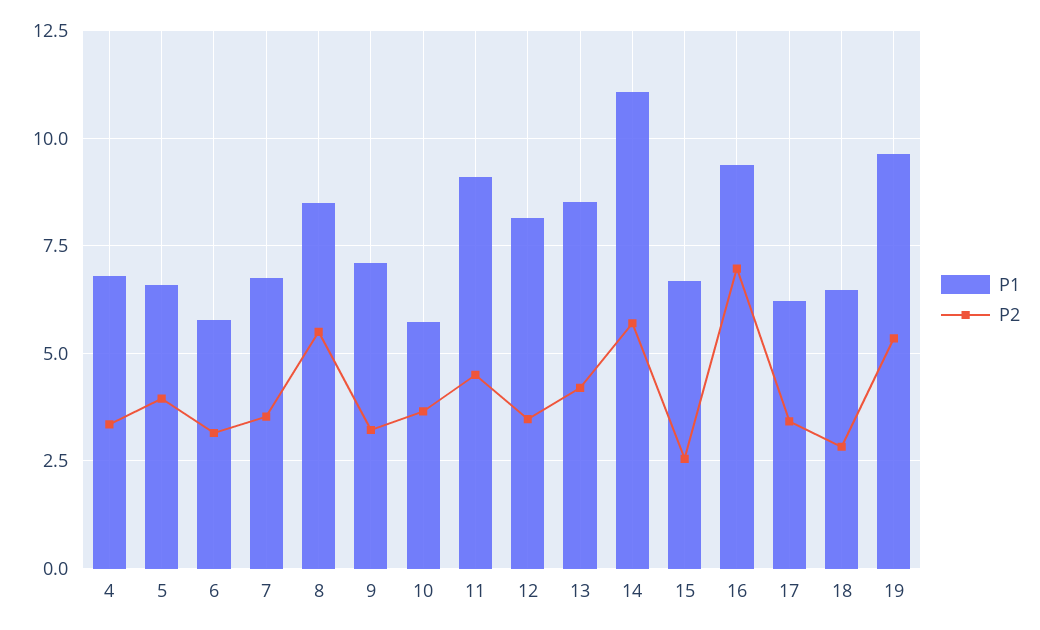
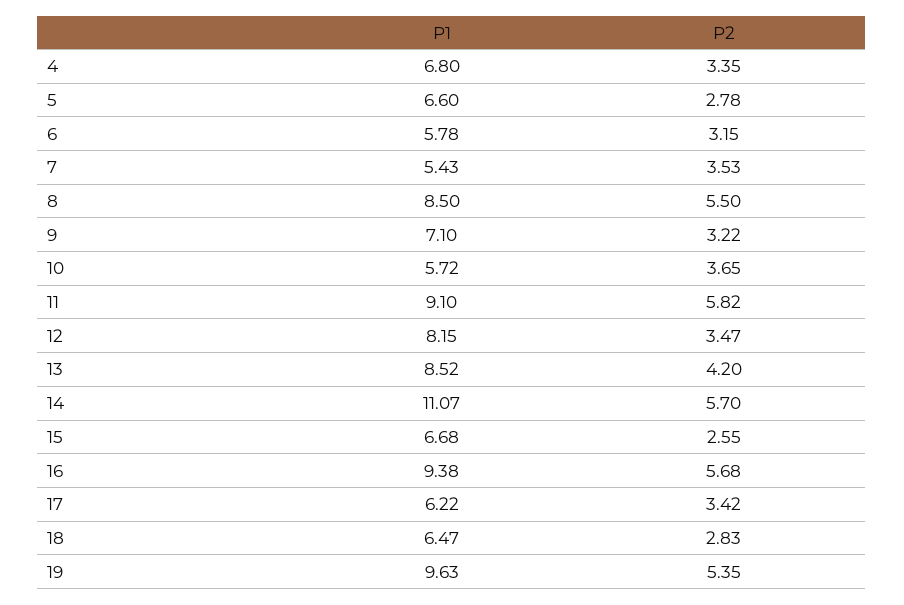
P2, 5: 4 -> 2.78
P1, 7: 6.75 -> 5.43
P2, 11: 4.5 -> 5.82
P2, 16: 7 -> 5.68

